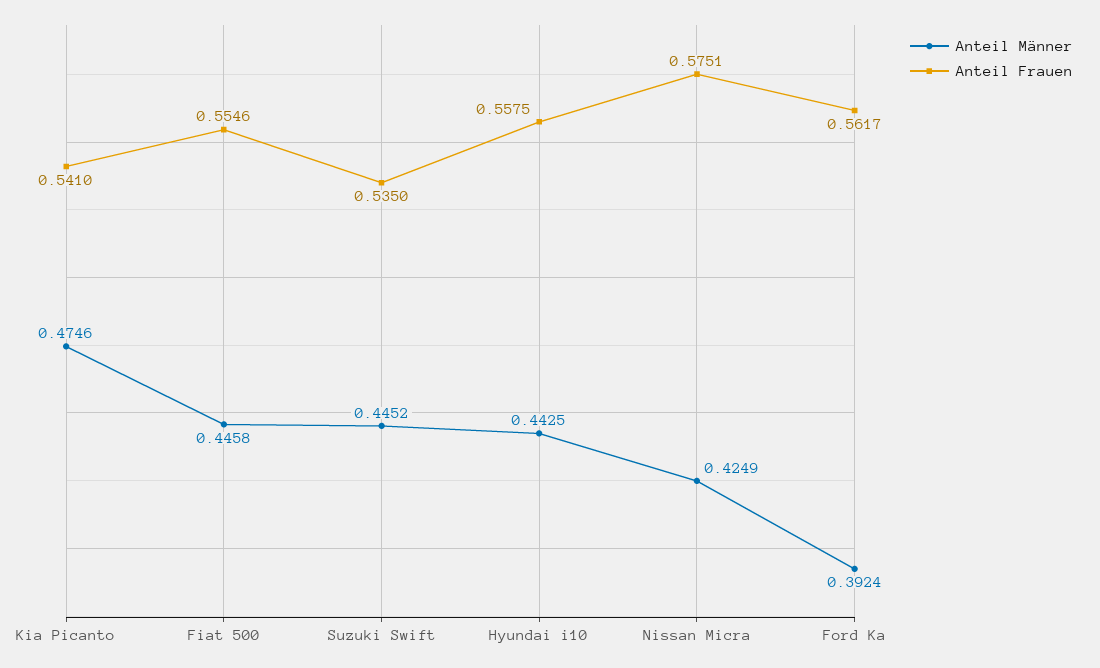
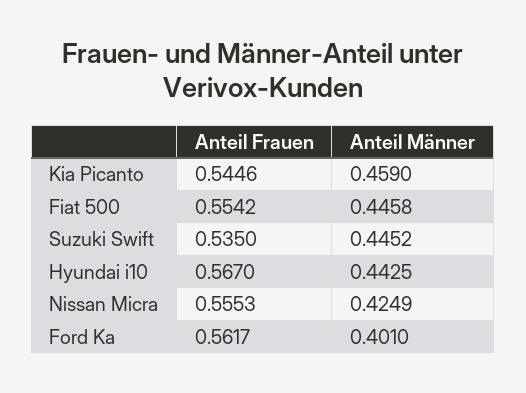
Anteil Männer, Kia Picanto: 0.4746 -> 0.459
Anteil Frauen, Kia Picanto: 0.541 -> 0.5446
Anteil Frauen, Fiat 500: 0.5546 -> 0.5542
Anteil Frauen, Hyundai i10: 0.5575 -> 0.567
Anteil Frauen, Nissan Micra: 0.5751 -> 0.5553
Anteil Männer, Ford Ka: 0.3924 -> 0.401

